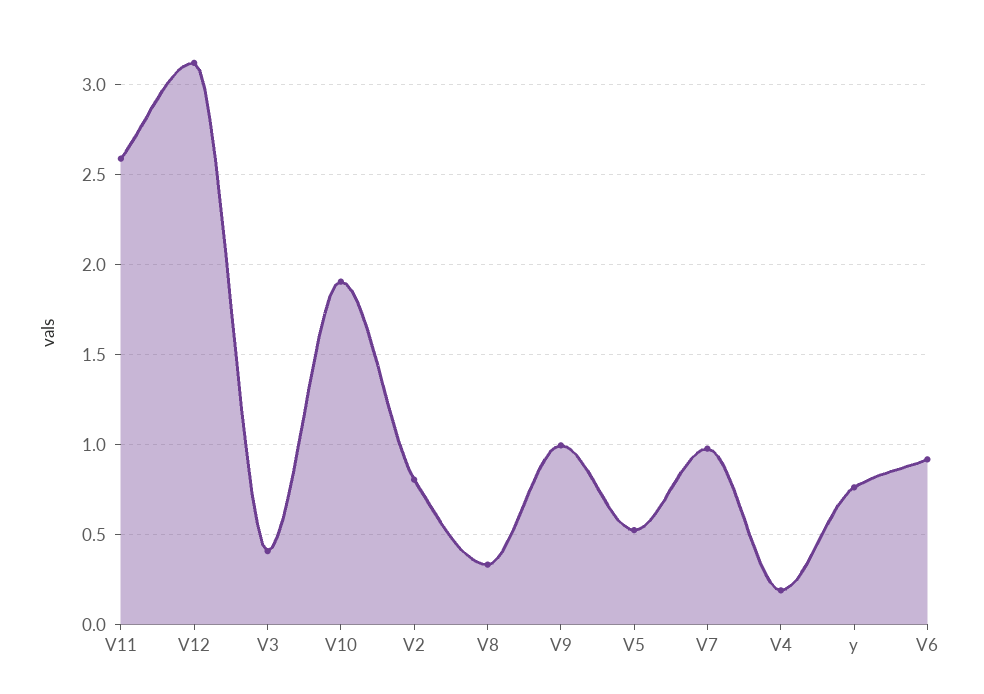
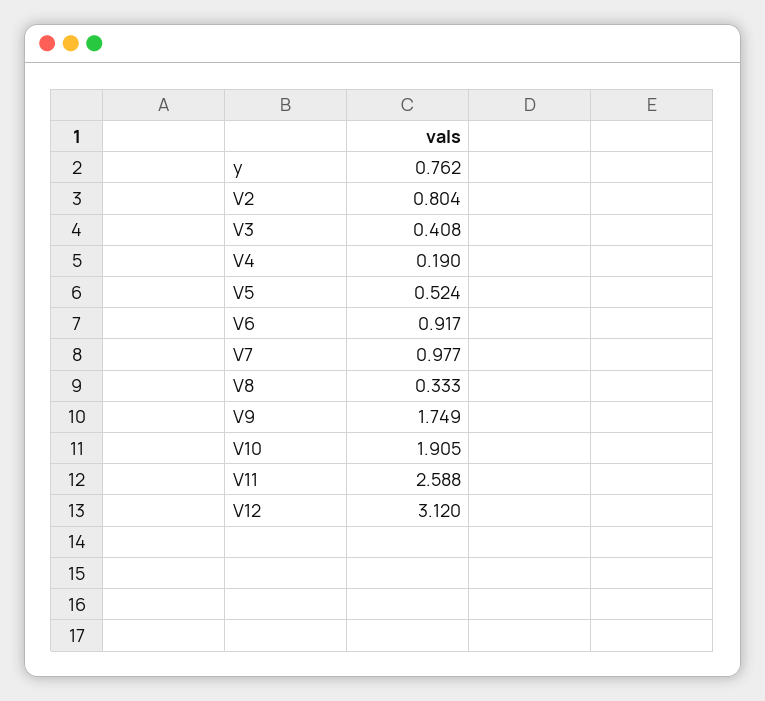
V9: 1 -> 1.749

